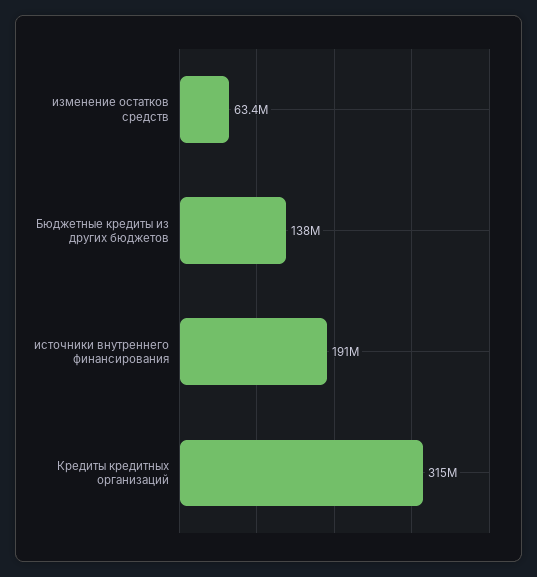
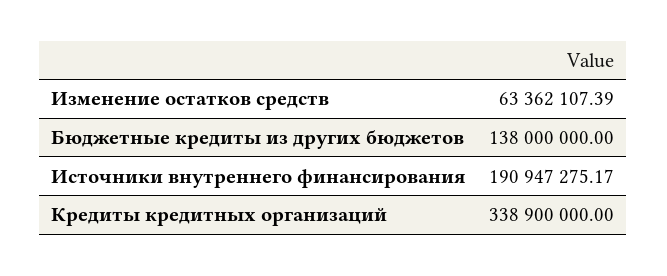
Кредиты кредитных организаций: 315000000 -> 338900000

